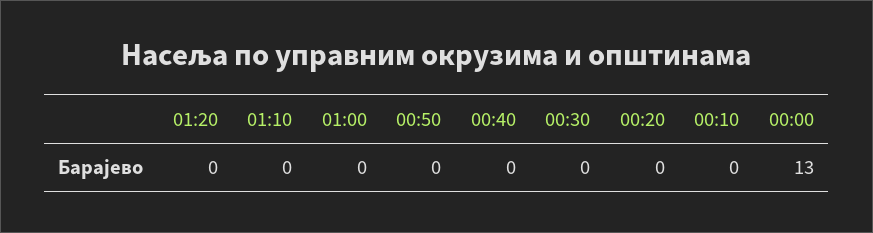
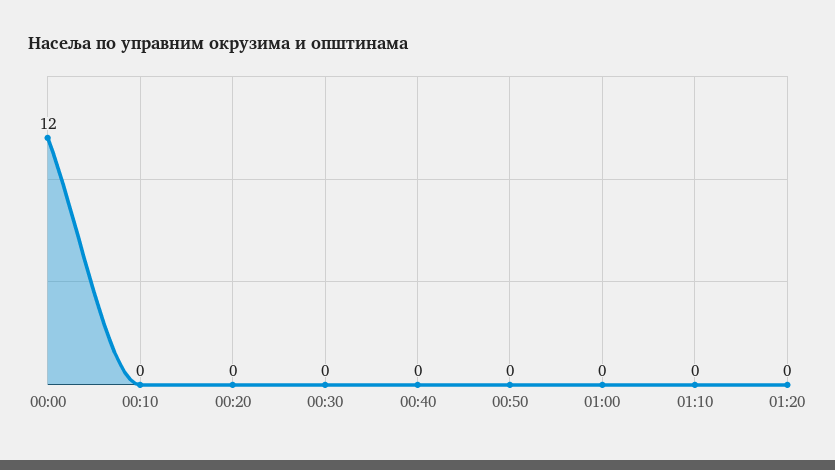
00:00: 13 -> 12

